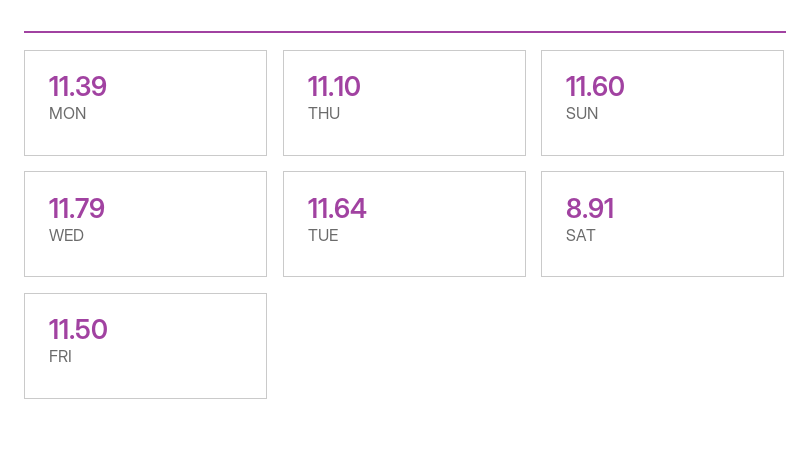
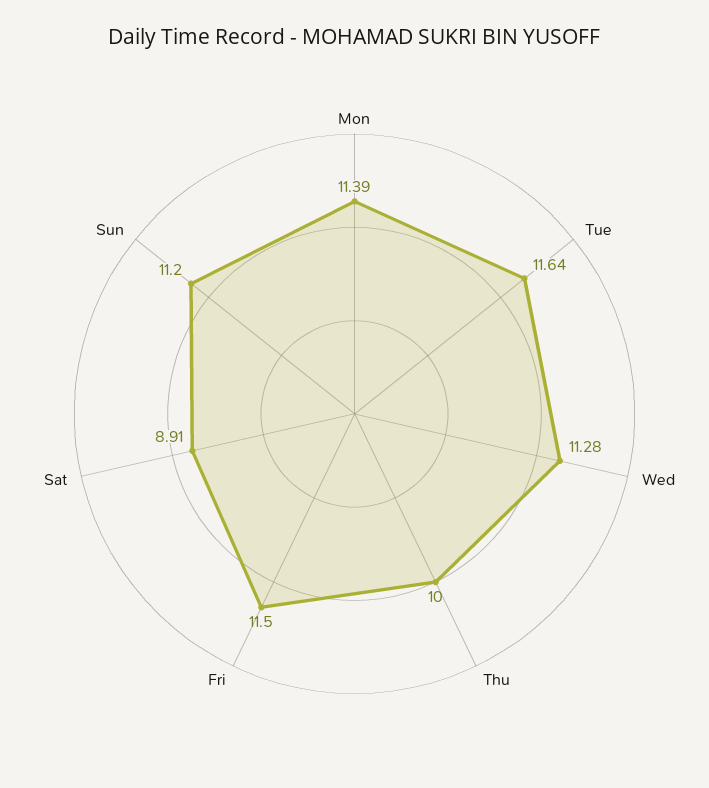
THU: 11.1 -> 10
SUN: 11.6 -> 11.2
WED: 11.79 -> 11.28

